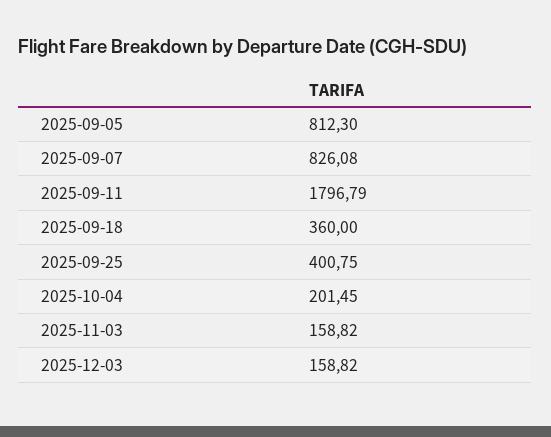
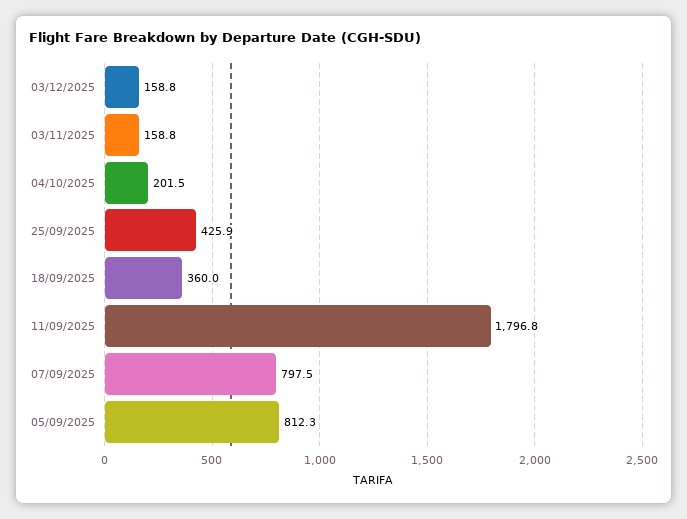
2025-09-07: 826.08 -> 797.5
2025-09-25: 400.75 -> 425.9

